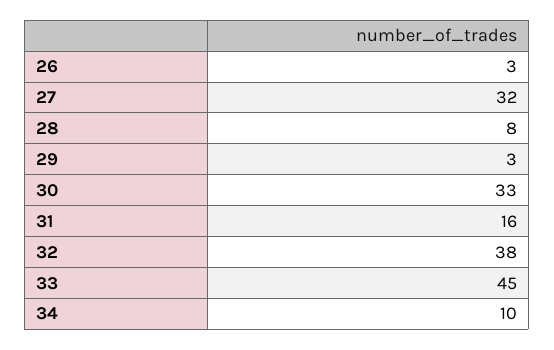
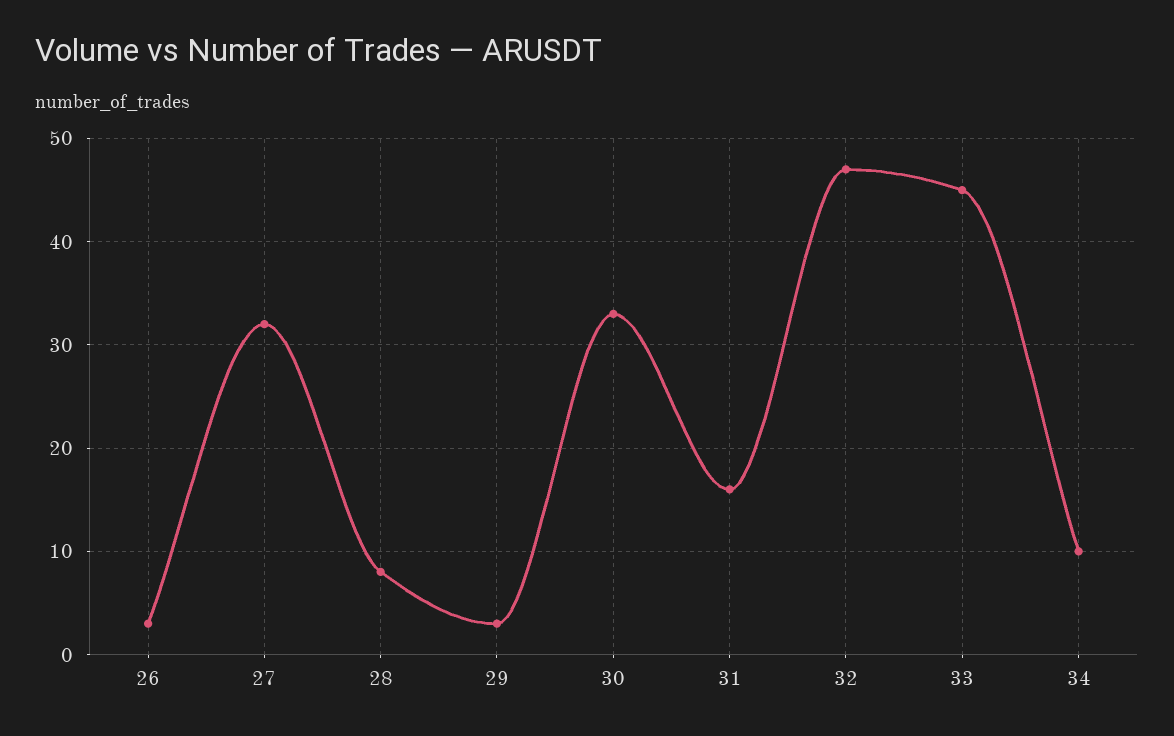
32: 38 -> 47

